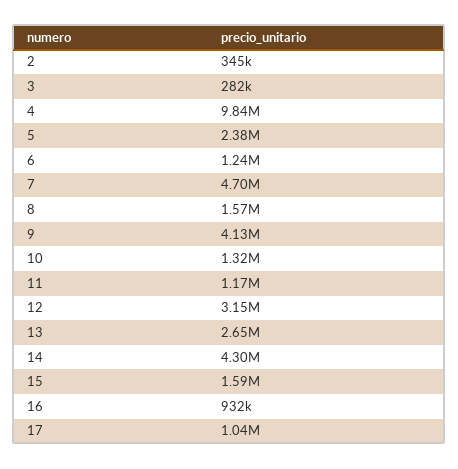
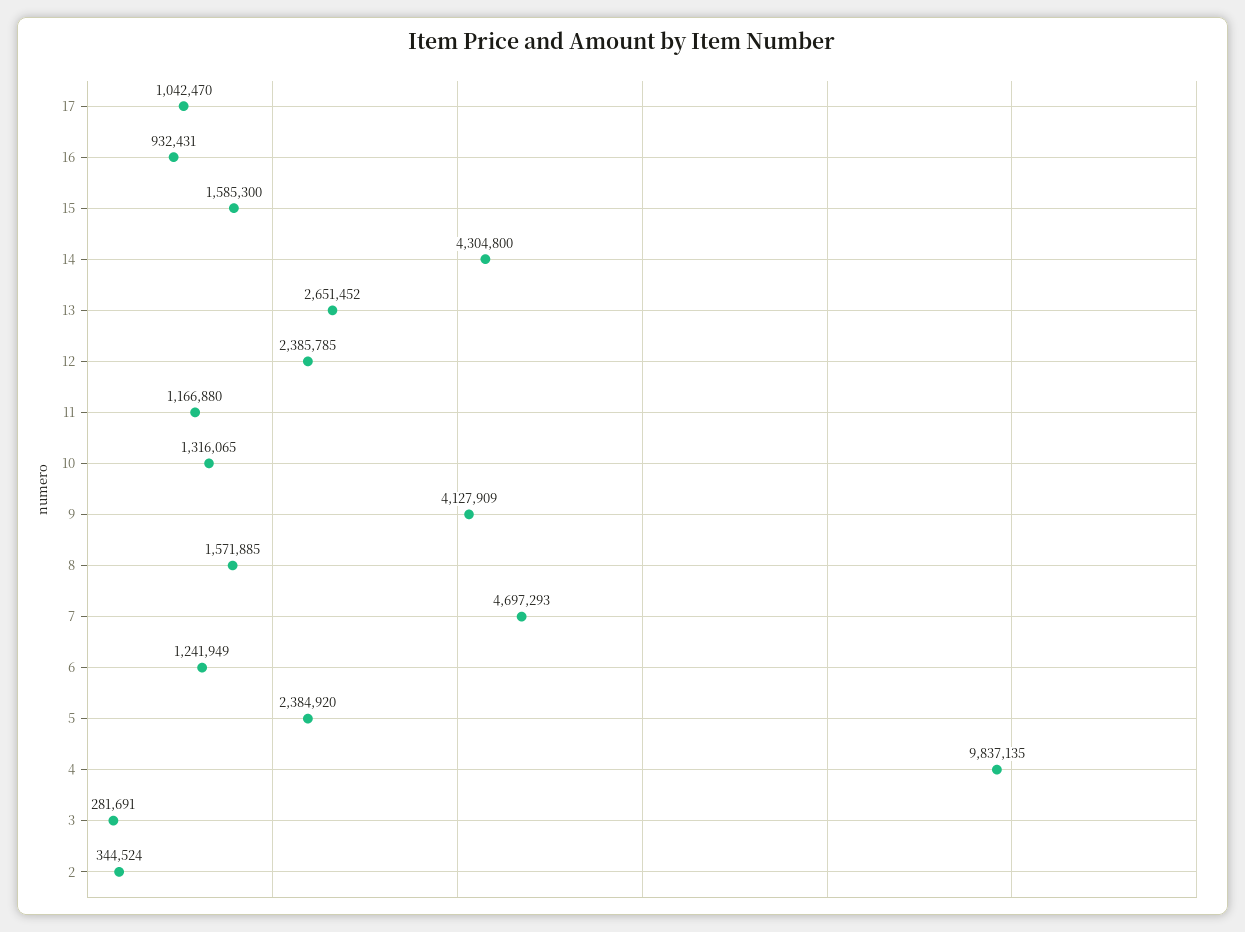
12: 3150000 -> 2385785

